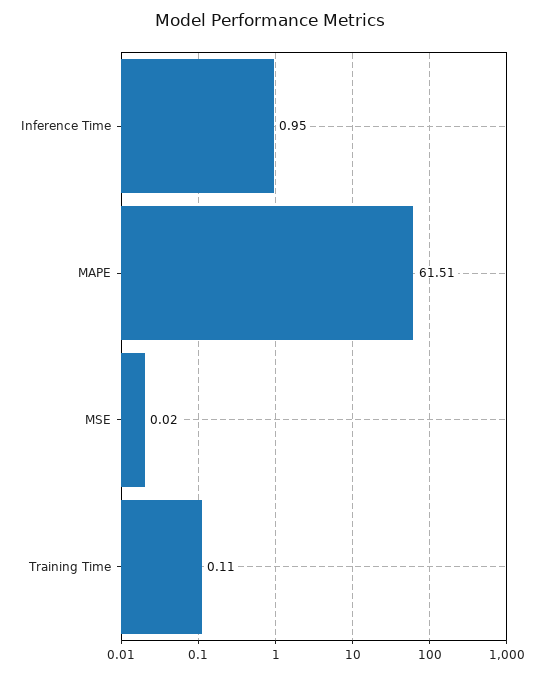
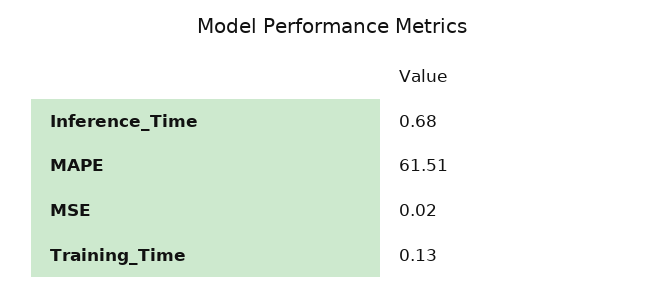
Inference Time: 0.95 -> 0.68
Training Time: 0.11 -> 0.13

